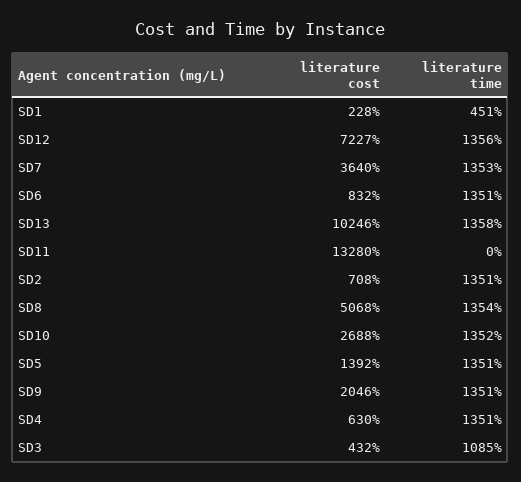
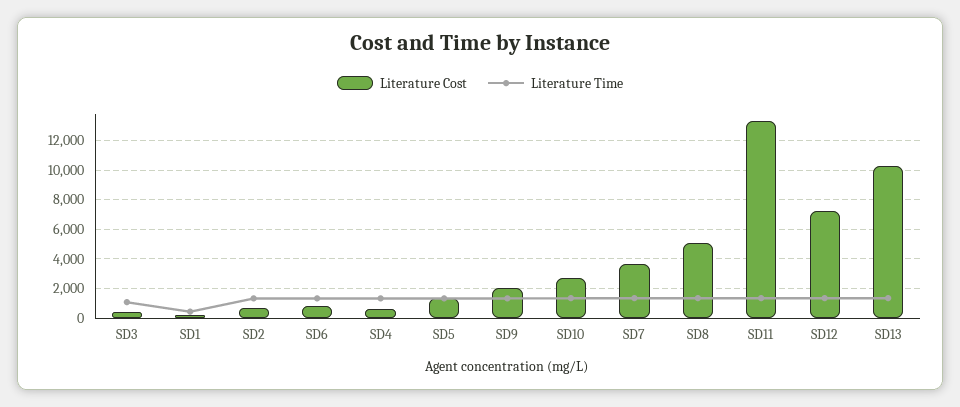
literature time, SD11: 0 -> 1500

